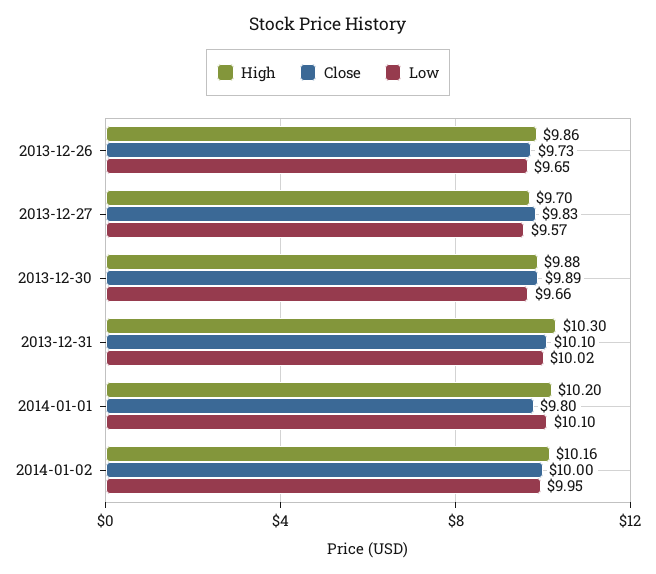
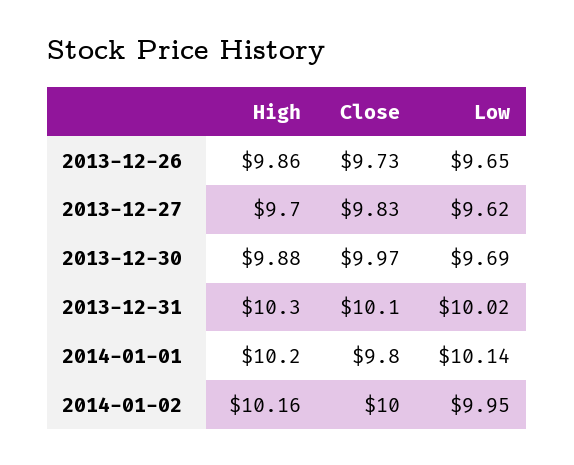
Low, 2013-12-27: 9.57 -> 9.62
Close, 2013-12-30: 9.89 -> 9.97
Low, 2013-12-30: 9.66 -> 9.69
Low, 2014-01-01: 10.1 -> 10.14

